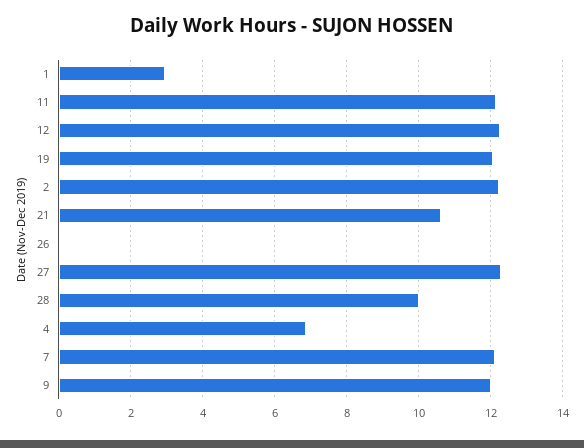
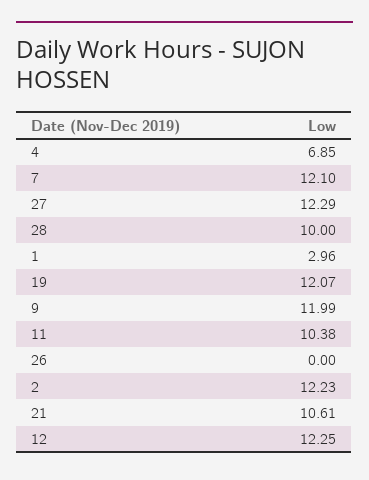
11: 12.2 -> 10.38

